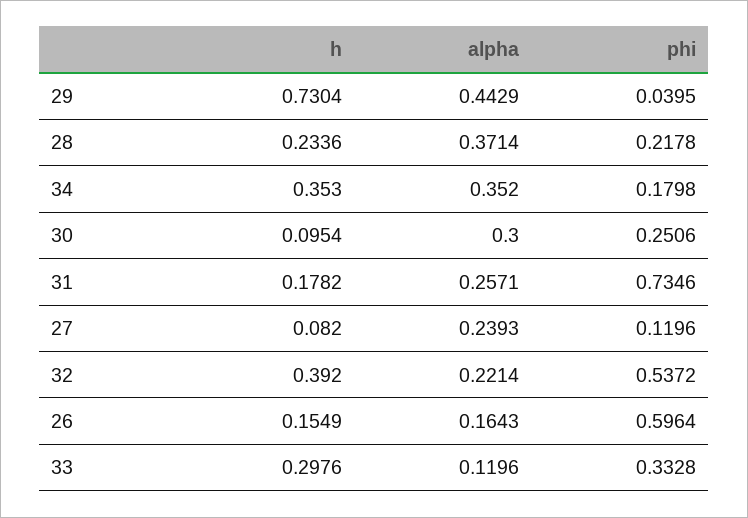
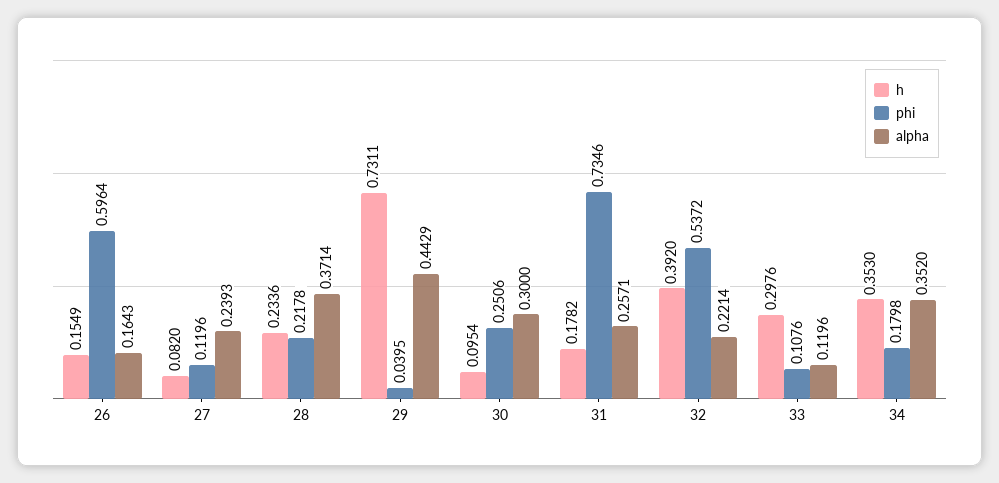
h, 29: 0.7304 -> 0.7311
phi, 33: 0.3328 -> 0.1076

